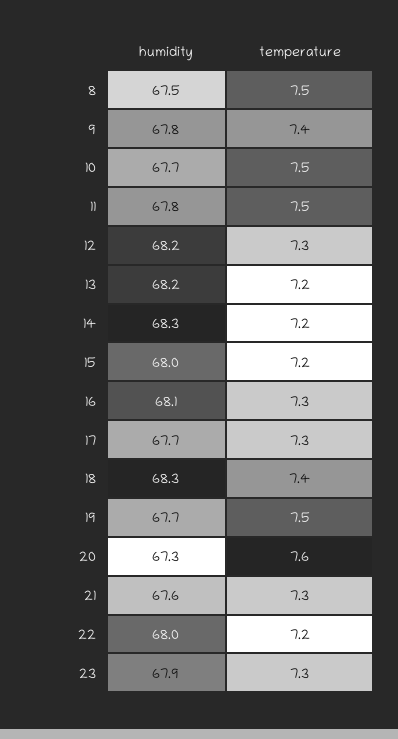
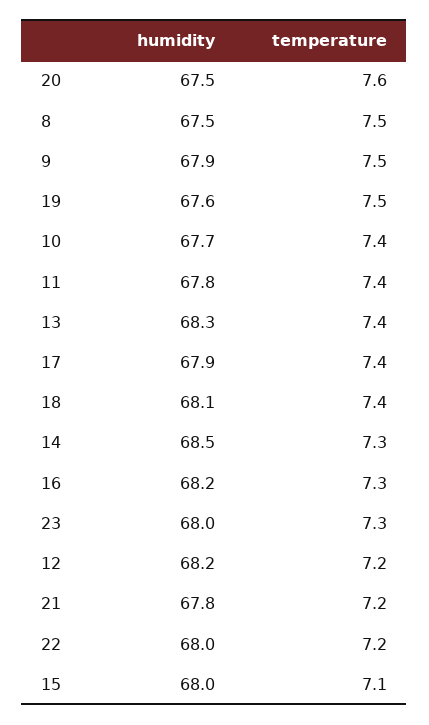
humidity, 9: 67.8 -> 67.9
temperature, 9: 7.4 -> 7.5
temperature, 10: 7.5 -> 7.4
temperature, 11: 7.5 -> 7.4
temperature, 12: 7.3 -> 7.2
humidity, 13: 68.2 -> 68.3
temperature, 13: 7.2 -> 7.4
humidity, 14: 68.3 -> 68.5
temperature, 14: 7.2 -> 7.3
temperature, 15: 7.2 -> 7.1
humidity, 16: 68.1 -> 68.2
humidity, 17: 67.7 -> 67.9
temperature, 17: 7.3 -> 7.4
humidity, 18: 68.3 -> 68.1
humidity, 19: 67.7 -> 67.6
humidity, 20: 67.3 -> 67.5
humidity, 21: 67.6 -> 67.8
temperature, 21: 7.3 -> 7.2
humidity, 23: 67.9 -> 68

